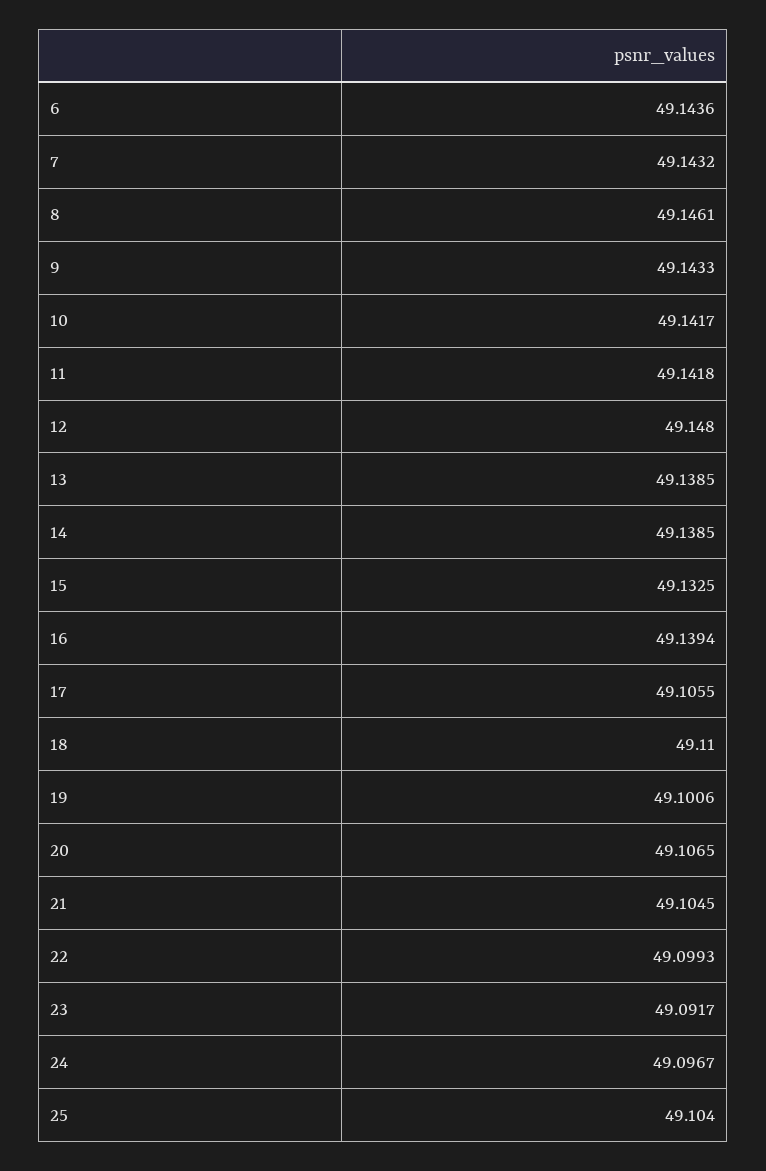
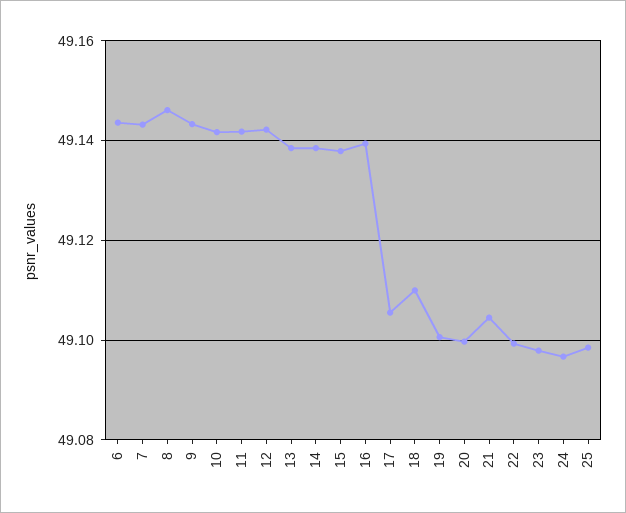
12: 49.148 -> 49.142
15: 49.1325 -> 49.138
20: 49.1065 -> 49.1
23: 49.0917 -> 49.098
25: 49.104 -> 49.098

